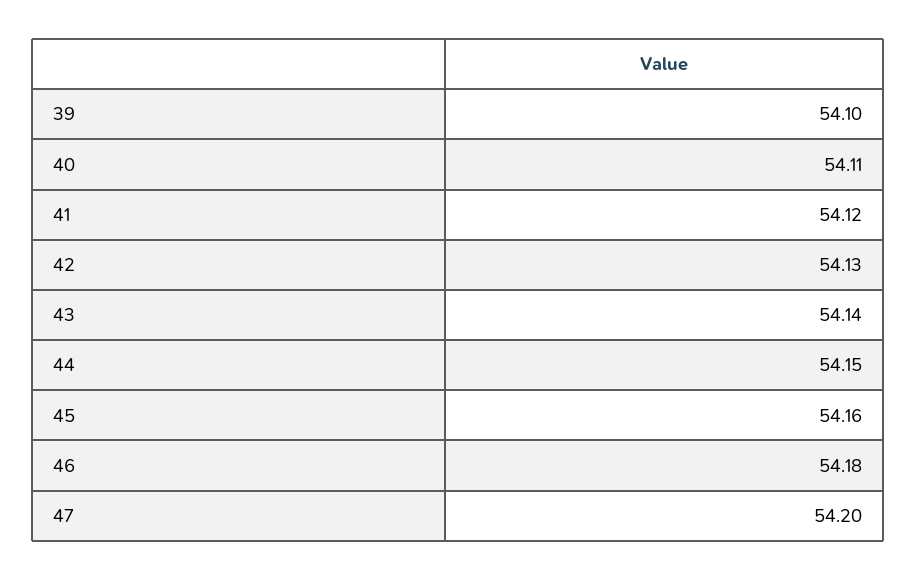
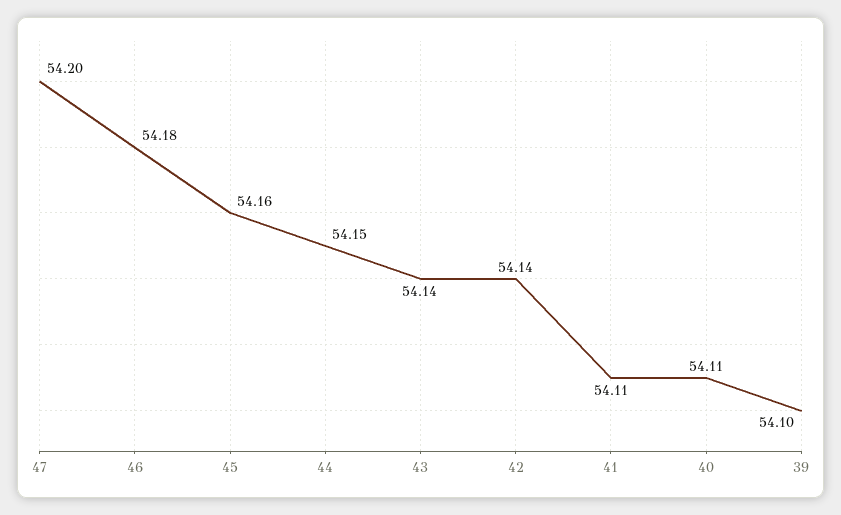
41: 54.12 -> 54.11
42: 54.13 -> 54.14

